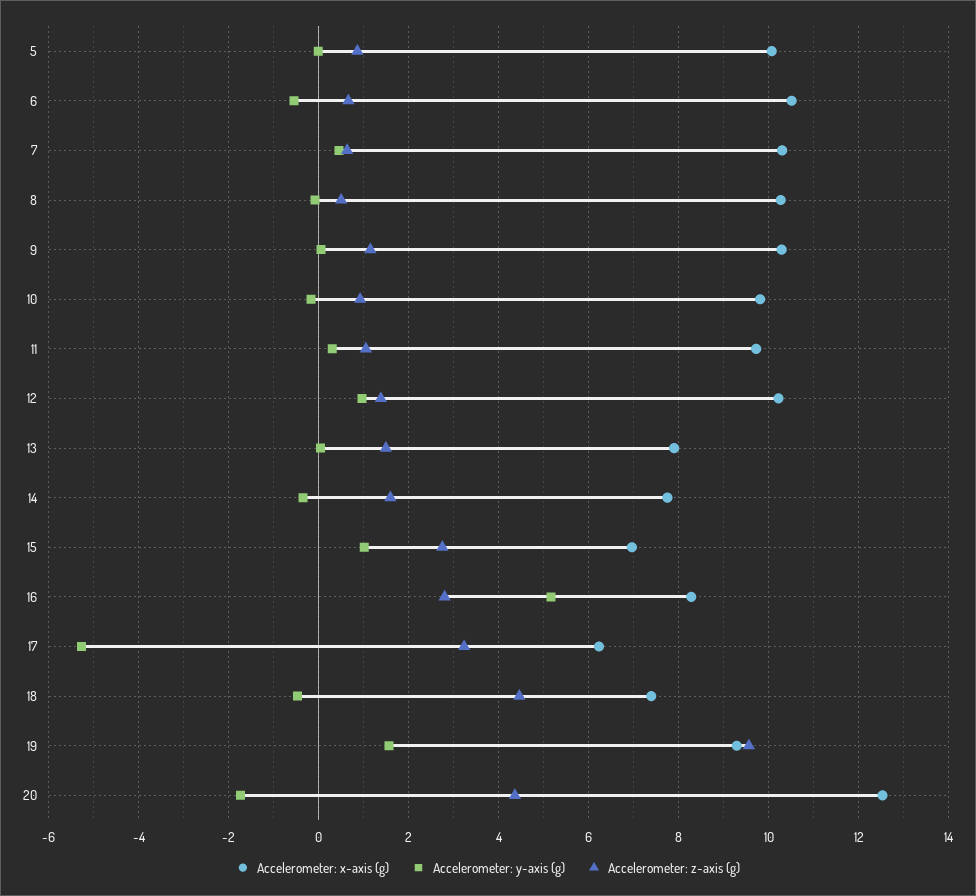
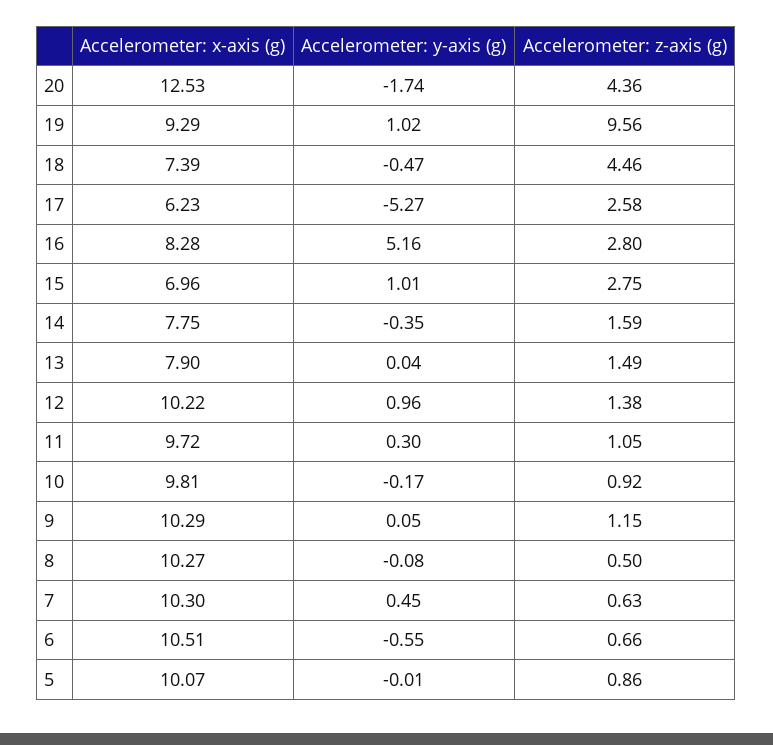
Accelerometer: z-axis (g), 17: 3.2 -> 2.58
Accelerometer: y-axis (g), 19: 1.6 -> 1.02

